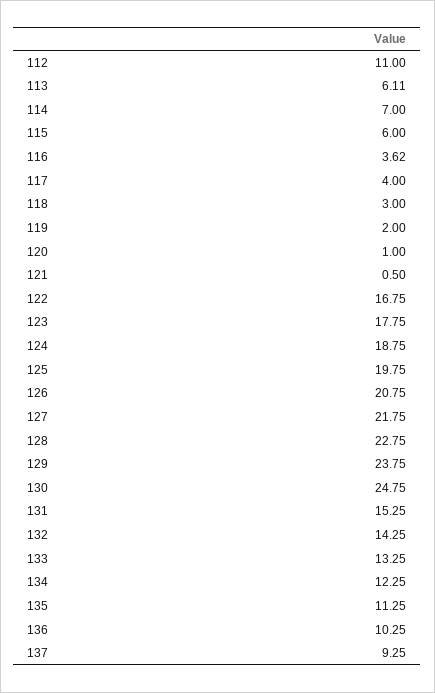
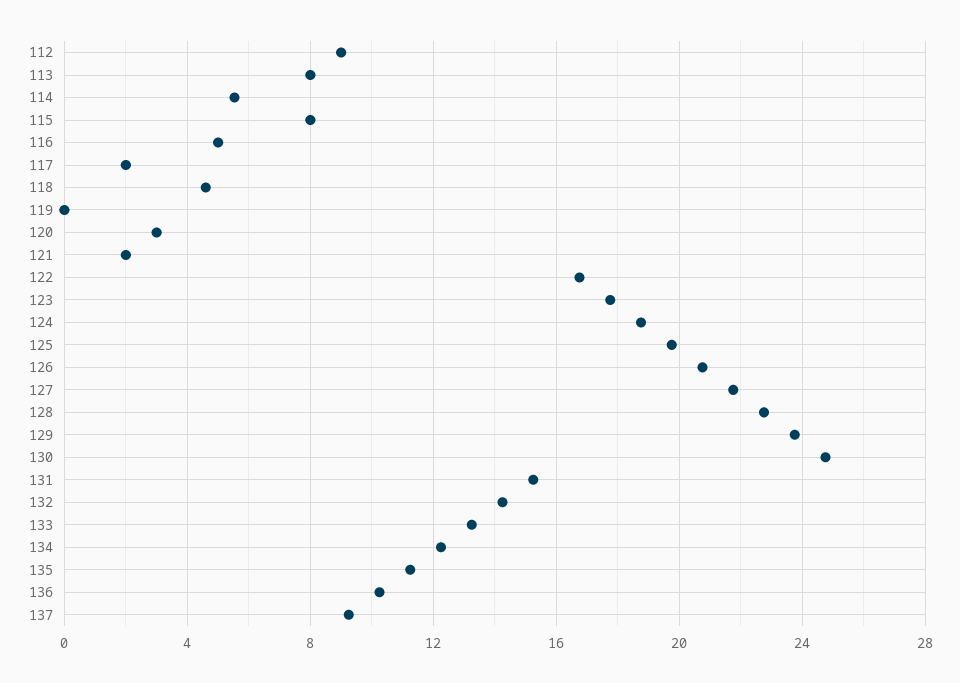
112: 11 -> 9
113: 6.11 -> 8
114: 7 -> 5.5
115: 6 -> 8
116: 3.62 -> 5
117: 4 -> 2
118: 3 -> 4.5
119: 2 -> 0
120: 1 -> 3
121: 0.5 -> 2

